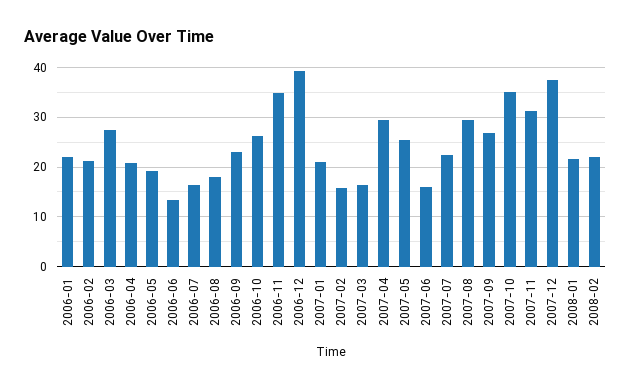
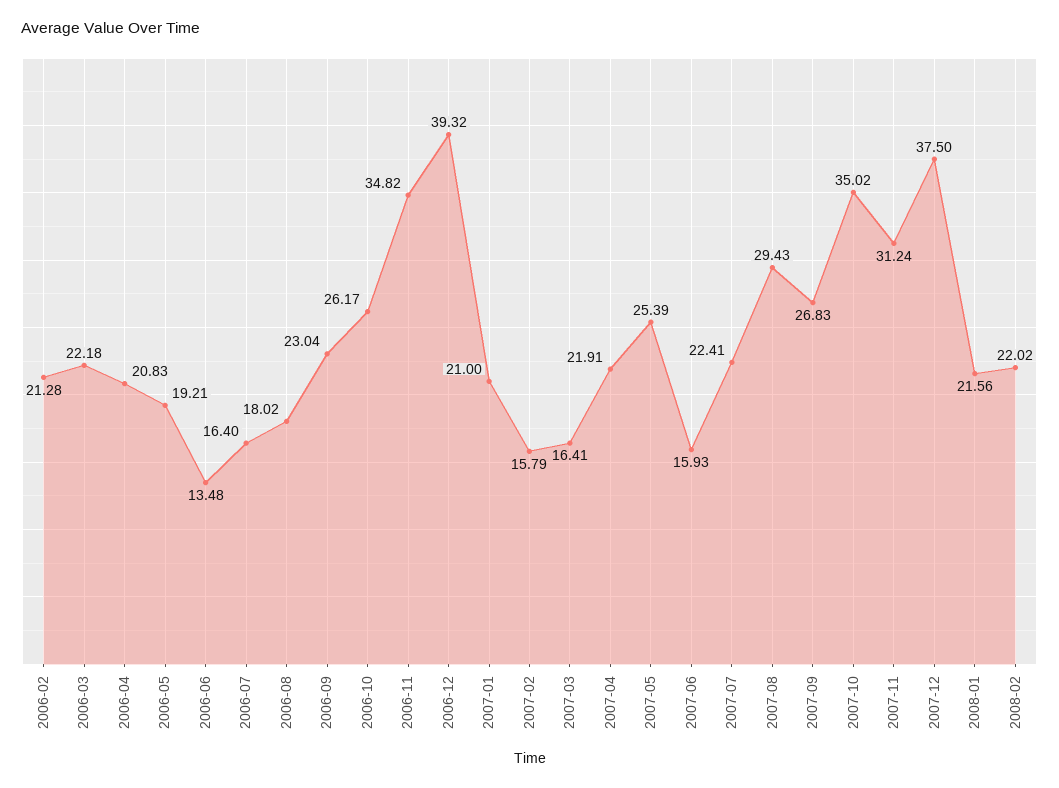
2006-01: 22 -> none
2006-03: 28 -> 22.18
2007-04: 30 -> 21.91

